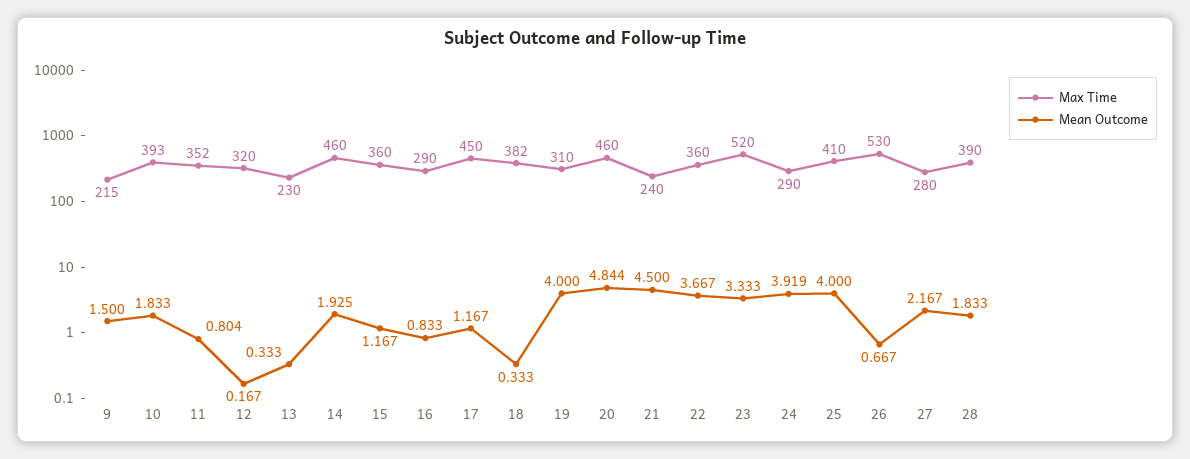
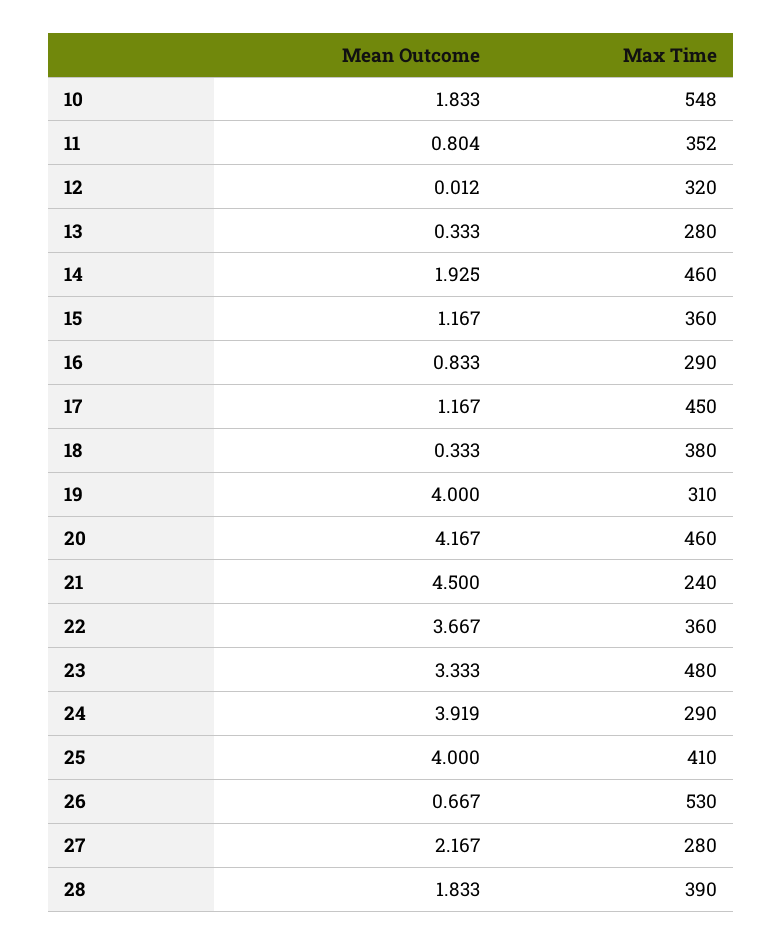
Max Time, 9: 215 -> none
Mean Outcome, 9: 1.5 -> none
Max Time, 10: 393 -> 548
Mean Outcome, 12: 0.167 -> 0.012
Max Time, 13: 230 -> 280
Max Time, 18: 382 -> 380
Mean Outcome, 20: 4.844 -> 4.167
Max Time, 23: 520 -> 480

